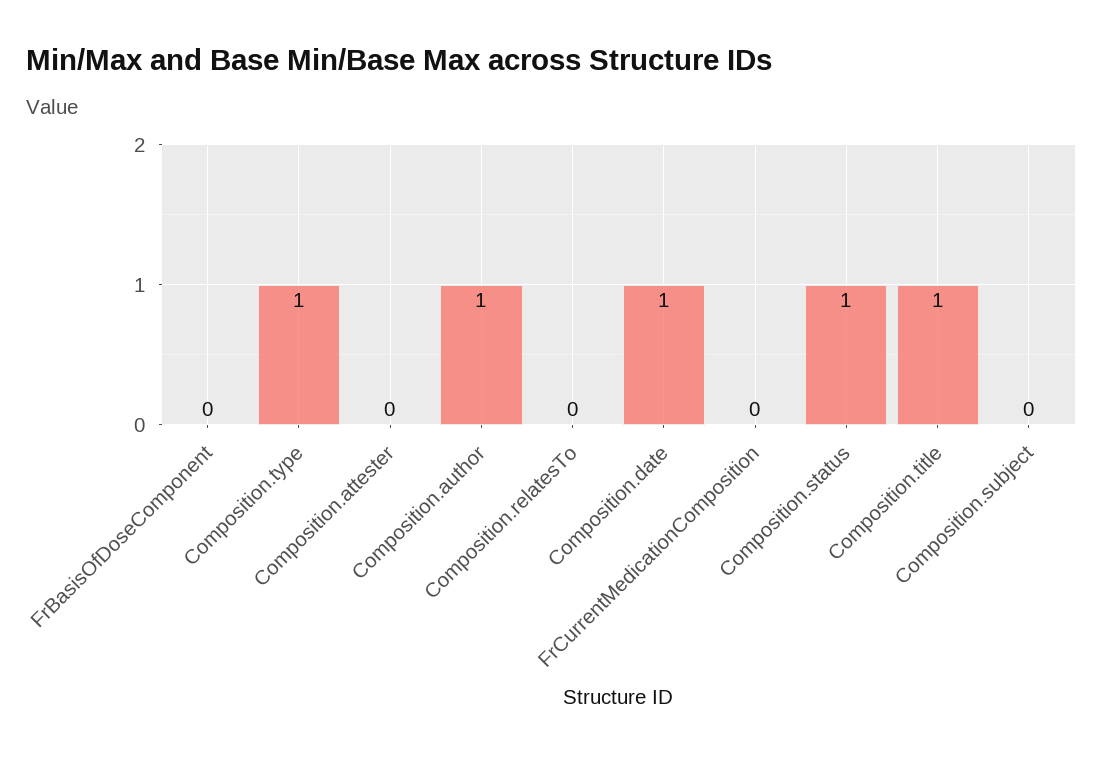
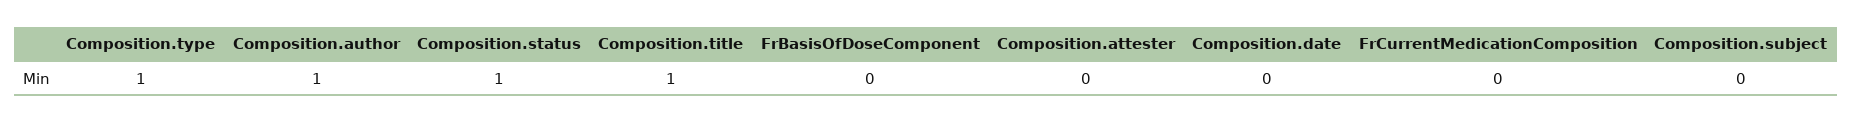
Composition.relatesTo: 0 -> none
Composition.date: 1 -> 0

